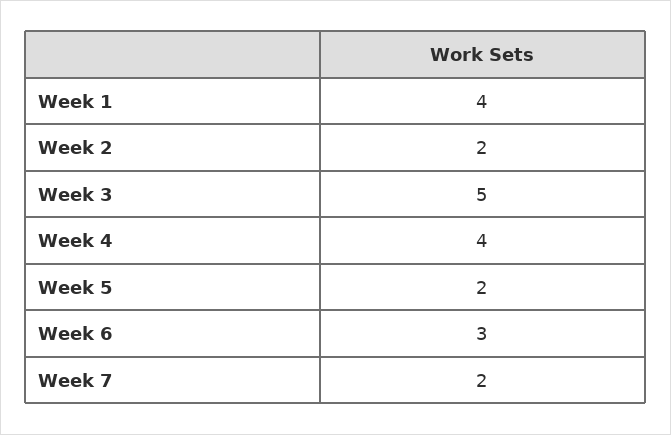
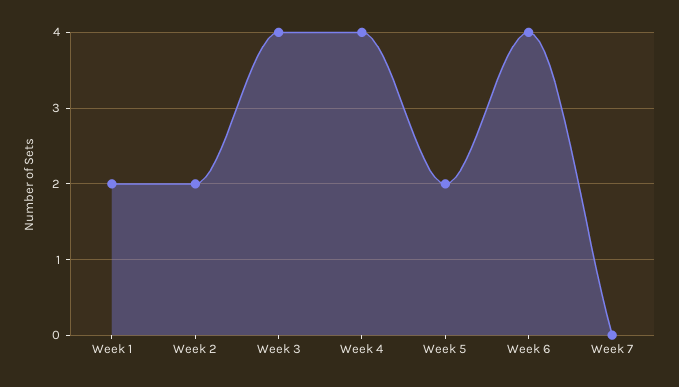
Week 1: 4 -> 2
Week 3: 5 -> 4
Week 6: 3 -> 4
Week 7: 2 -> 0

